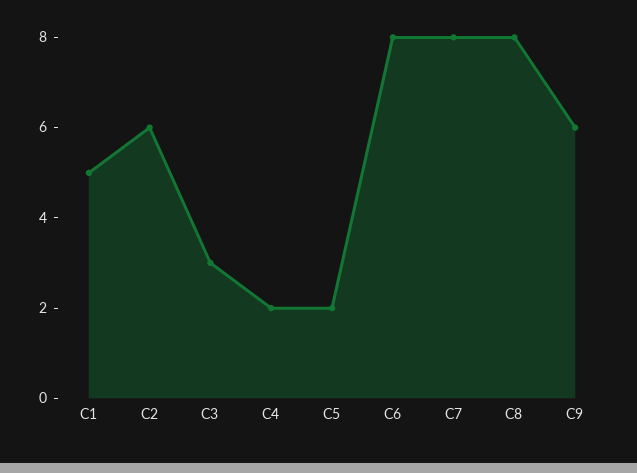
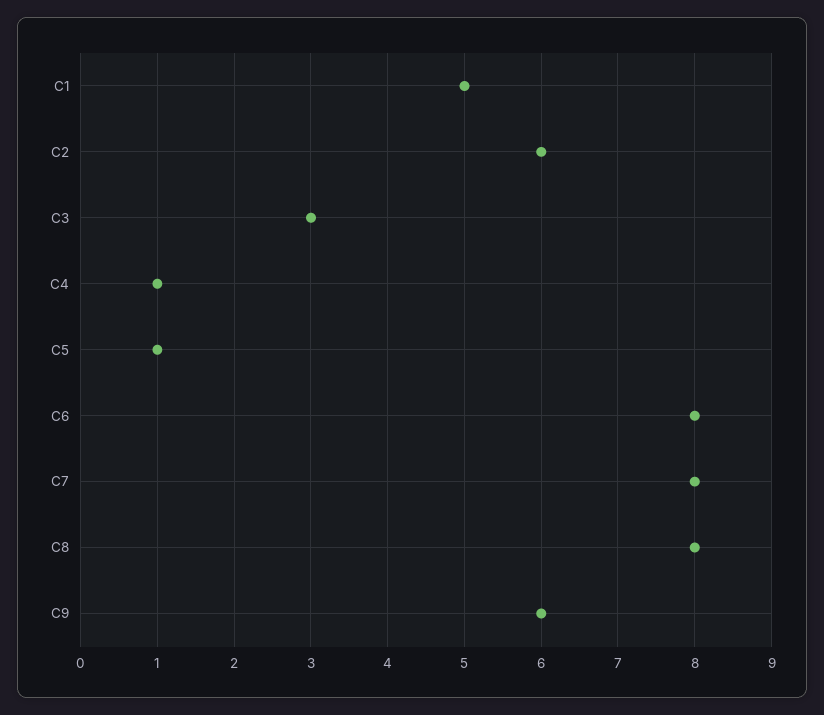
C4: 2 -> 1
C5: 2 -> 1

